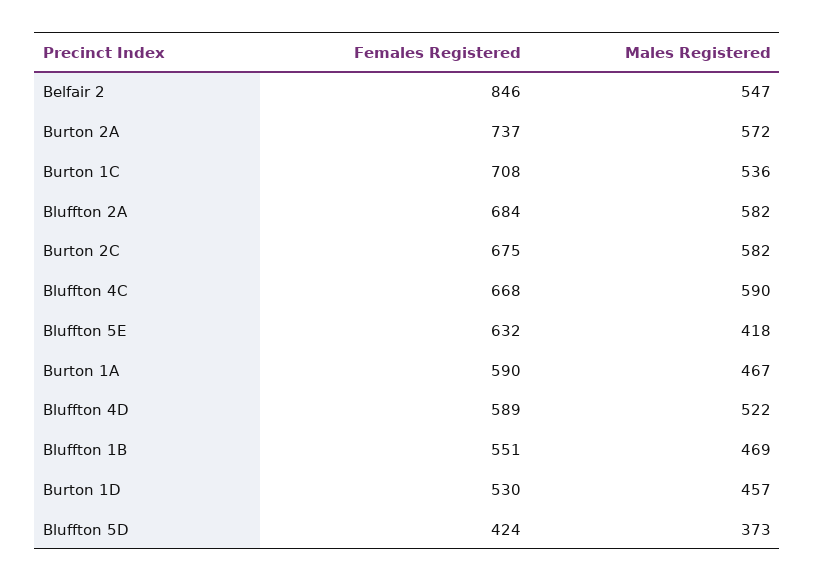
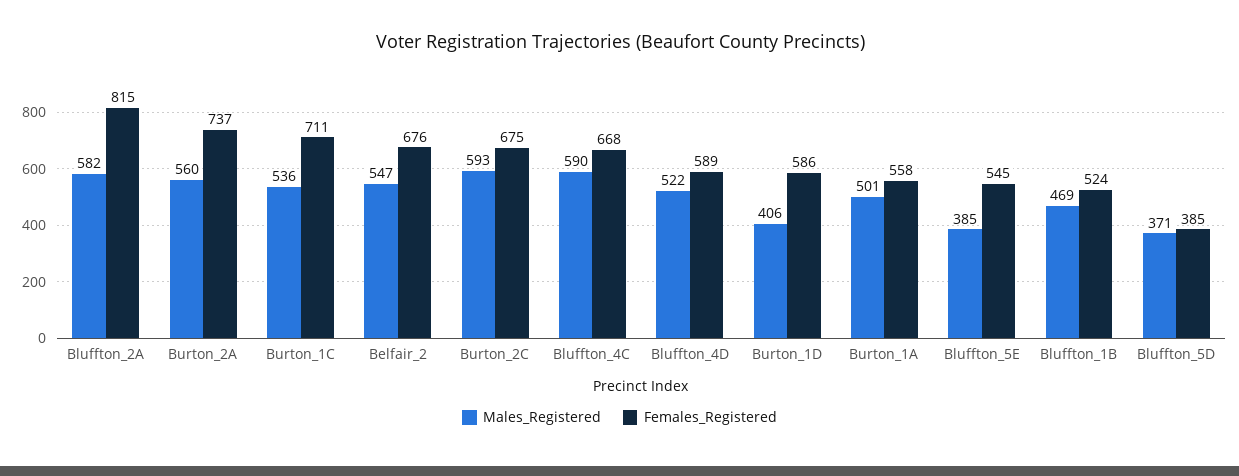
Females Registered, Belfair 2: 846 -> 676
Males Registered, Burton 2A: 572 -> 560
Females Registered, Burton 1C: 708 -> 711
Females Registered, Bluffton 2A: 684 -> 815
Males Registered, Burton 2C: 582 -> 593
Females Registered, Bluffton 5E: 632 -> 545
Males Registered, Bluffton 5E: 418 -> 385
Females Registered, Burton 1A: 590 -> 558
Males Registered, Burton 1A: 467 -> 501
Females Registered, Bluffton 1B: 551 -> 524
Females Registered, Burton 1D: 530 -> 586
Males Registered, Burton 1D: 457 -> 406
Females Registered, Bluffton 5D: 424 -> 385
Males Registered, Bluffton 5D: 373 -> 371

